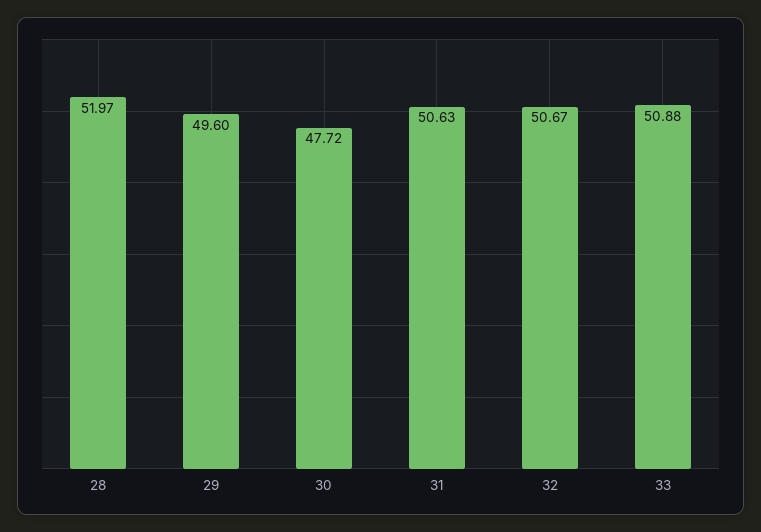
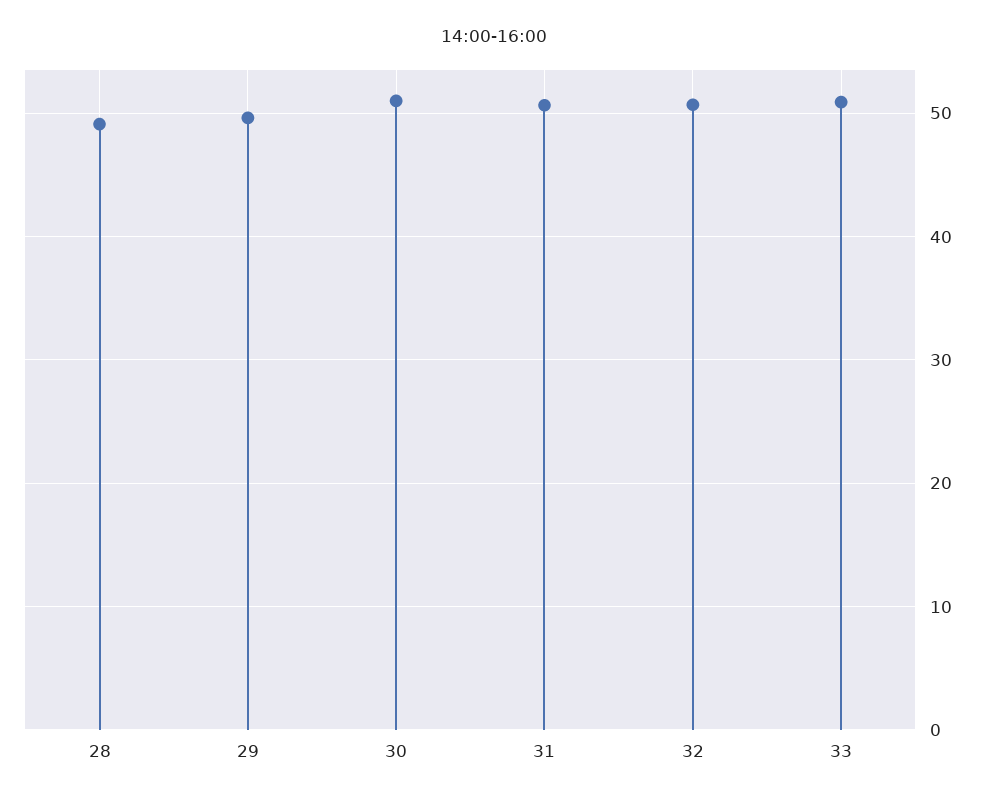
28: 51.97 -> 49
30: 47.72 -> 51

